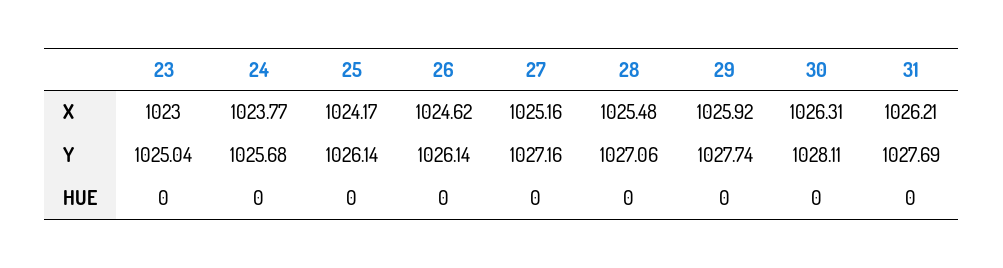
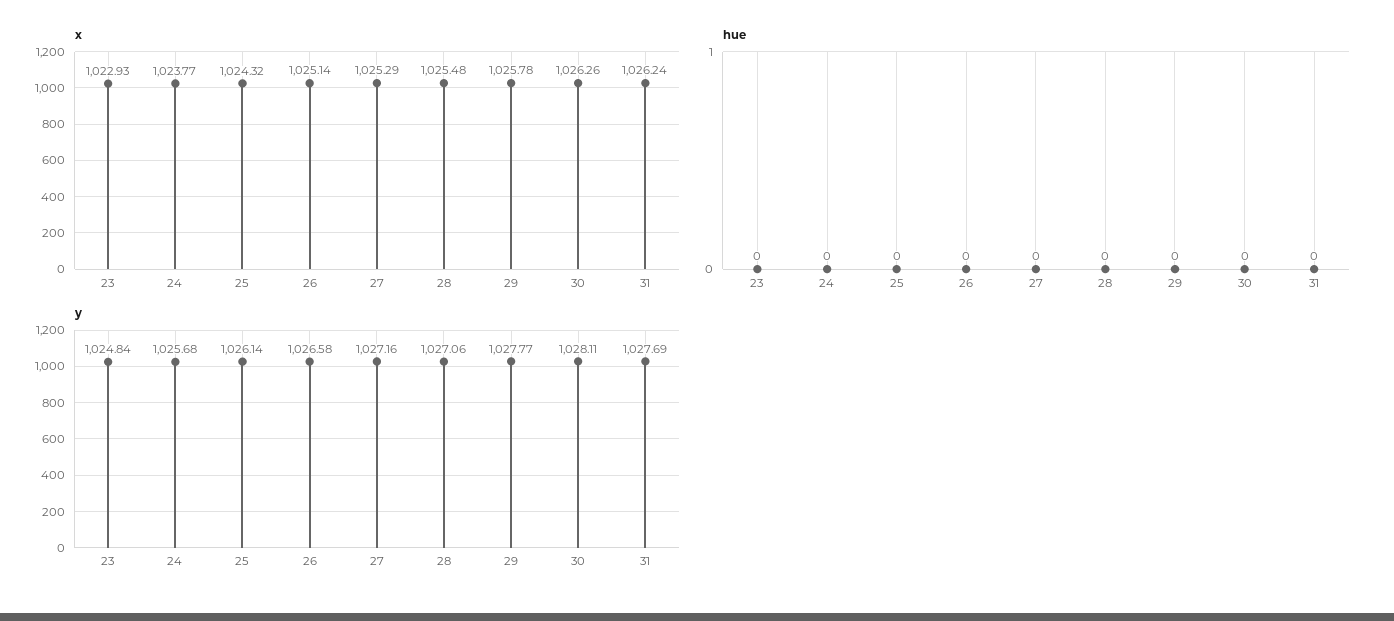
X, 23: 1023 -> 1022.93
X, 25: 1024.17 -> 1024.32
X, 26: 1024.62 -> 1025.14
X, 27: 1025.16 -> 1025.29
X, 29: 1025.92 -> 1025.78
X, 30: 1026.31 -> 1026.26
X, 31: 1026.21 -> 1026.24
Y, 23: 1025.04 -> 1024.84
Y, 26: 1026.14 -> 1026.58
Y, 29: 1027.74 -> 1027.77

